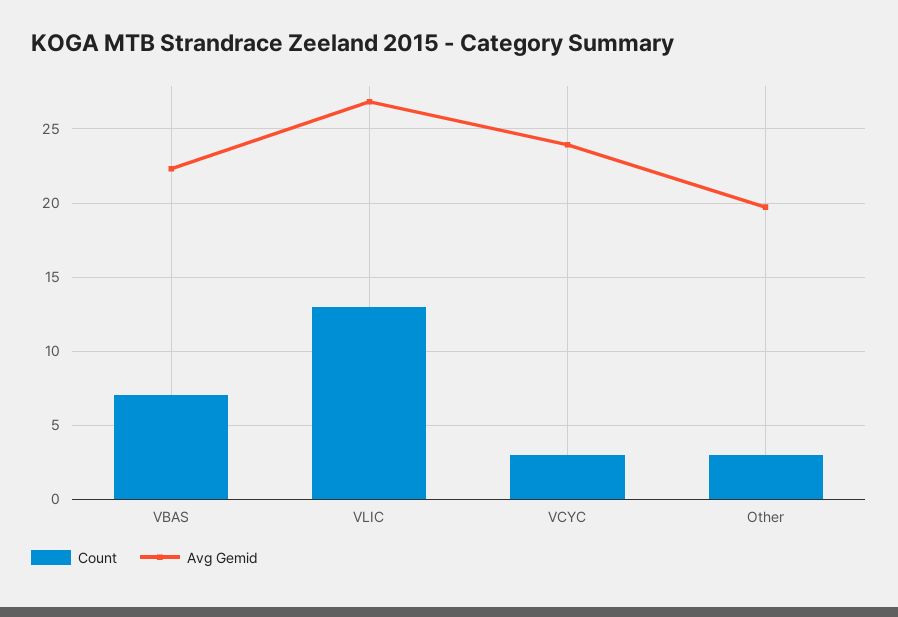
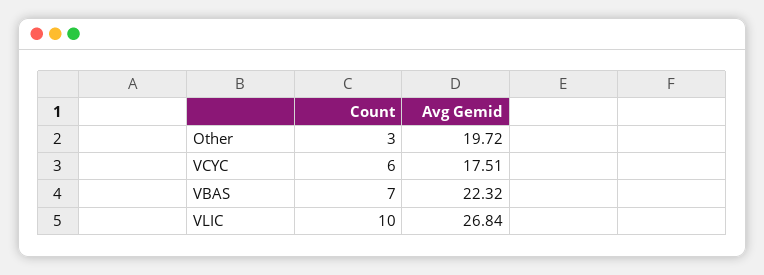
Count, VLIC: 13 -> 10
Count, VCYC: 3 -> 6
Avg Gemid, VCYC: 24 -> 17.51

